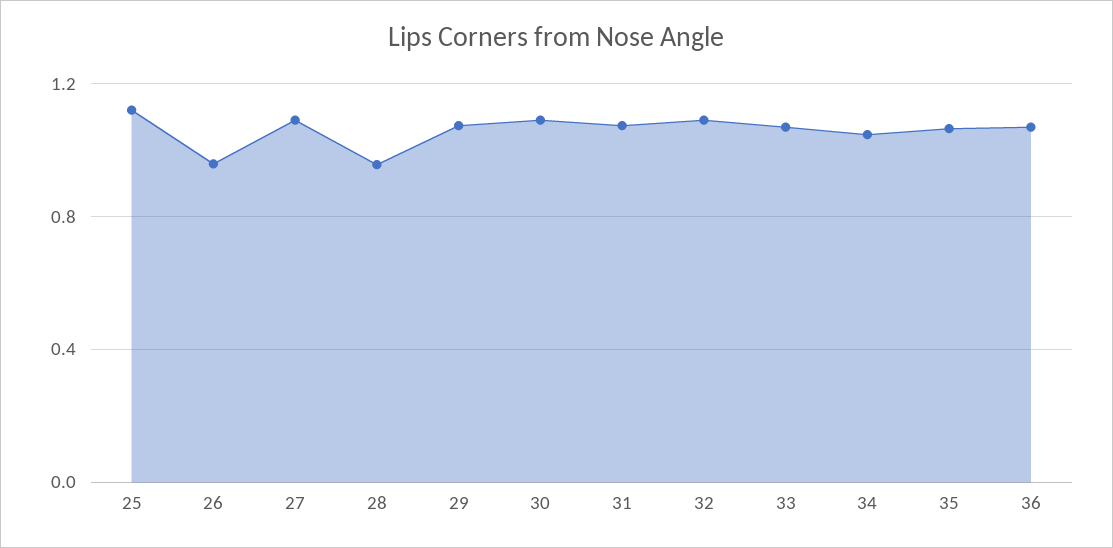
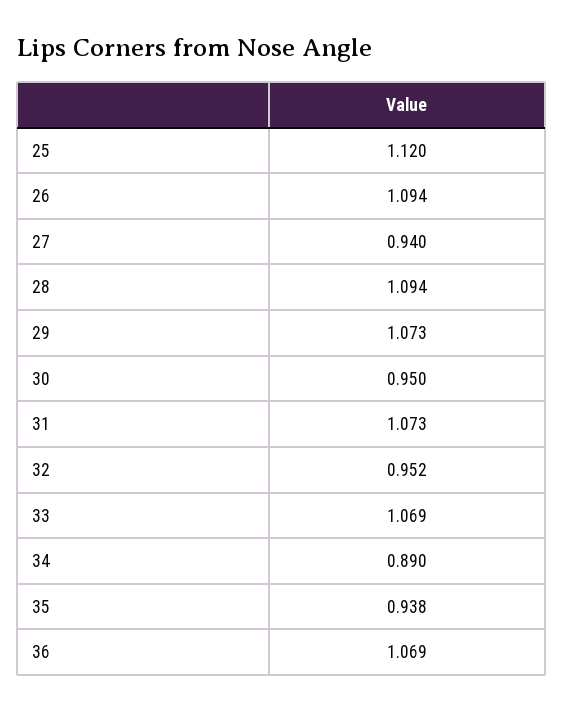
26: 0.95 -> 1.094
27: 1.1 -> 0.94
28: 0.95 -> 1.094
30: 1.1 -> 0.95
32: 1.1 -> 0.952
34: 1.05 -> 0.89
35: 1.05 -> 0.938

